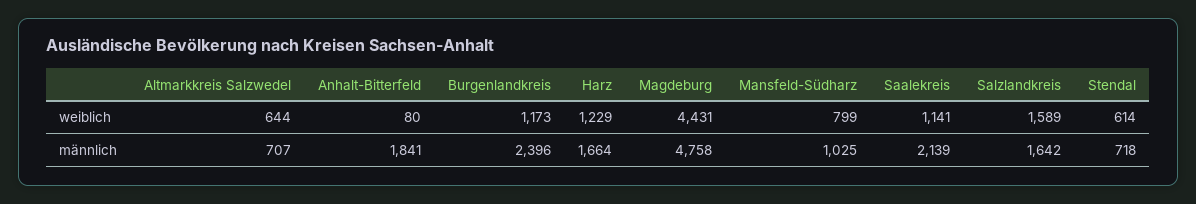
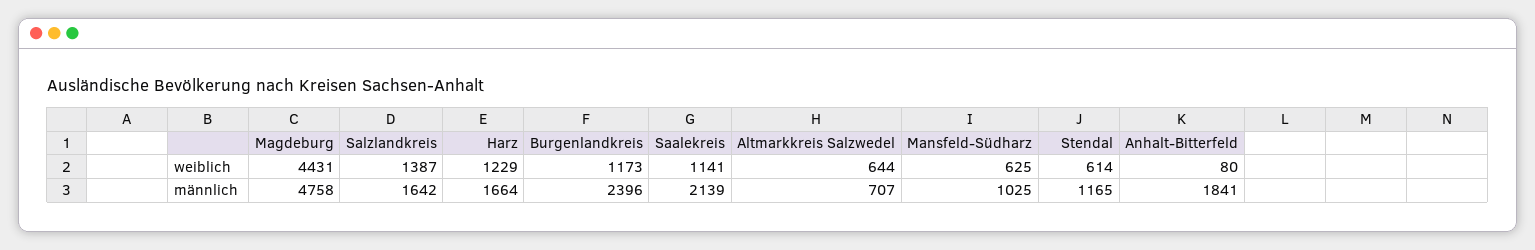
Mansfeld-Südharz, weiblich: 799 -> 625
Salzlandkreis, weiblich: 1589 -> 1387
Stendal, männlich: 718 -> 1165

